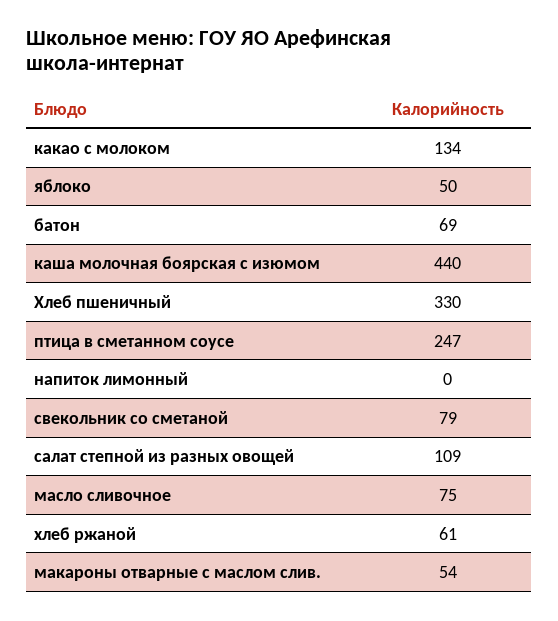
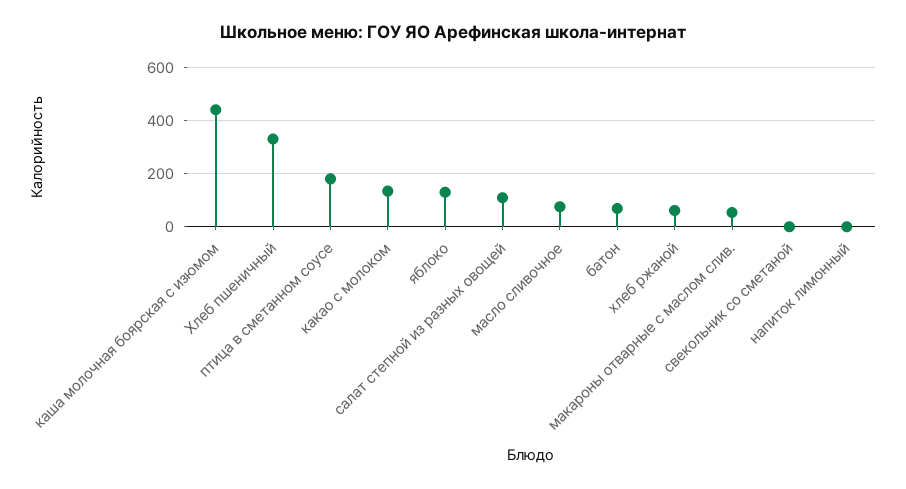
яблоко: 50 -> 125
птица в сметанном соусе: 247 -> 175
свекольник со сметаной: 79 -> 0

